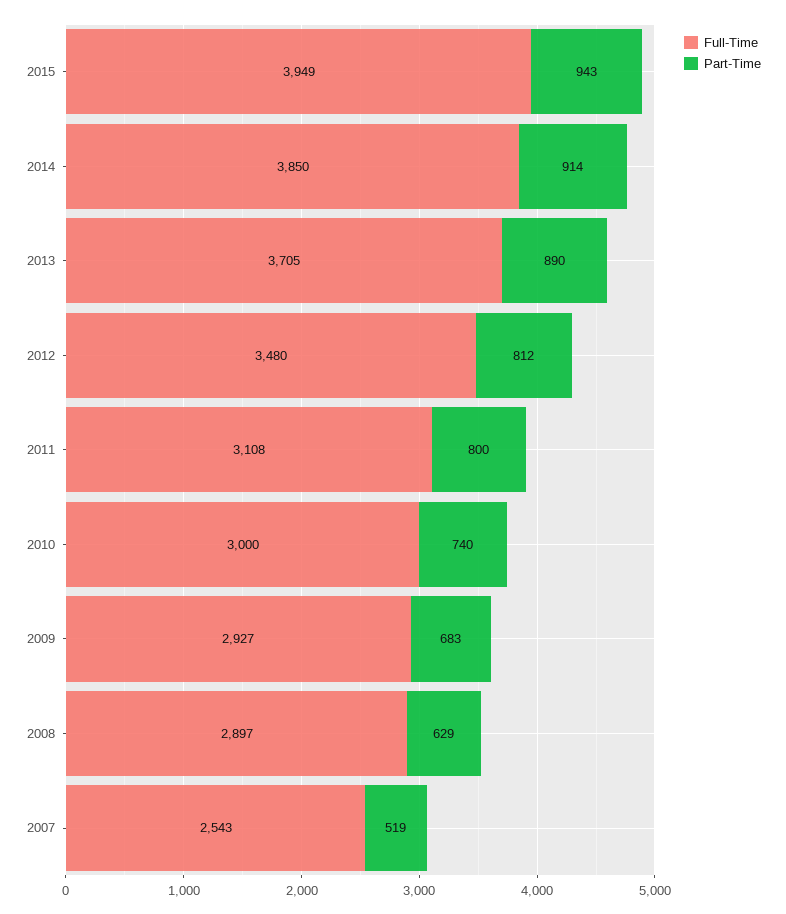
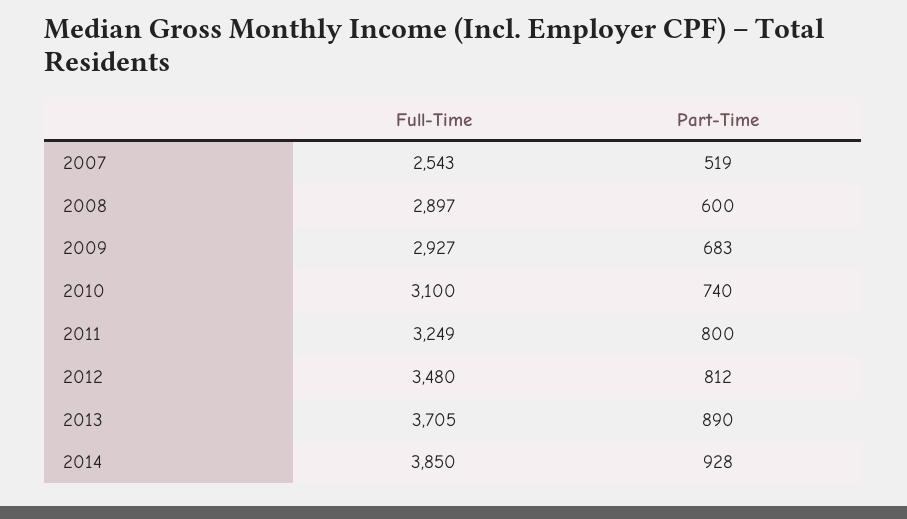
Full-Time, 2015: 3949 -> none
Part-Time, 2015: 943 -> none
Part-Time, 2014: 914 -> 928
Full-Time, 2011: 3108 -> 3249
Full-Time, 2010: 3000 -> 3100
Part-Time, 2008: 629 -> 600

